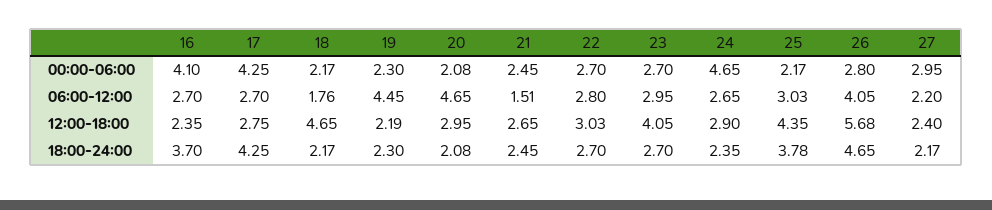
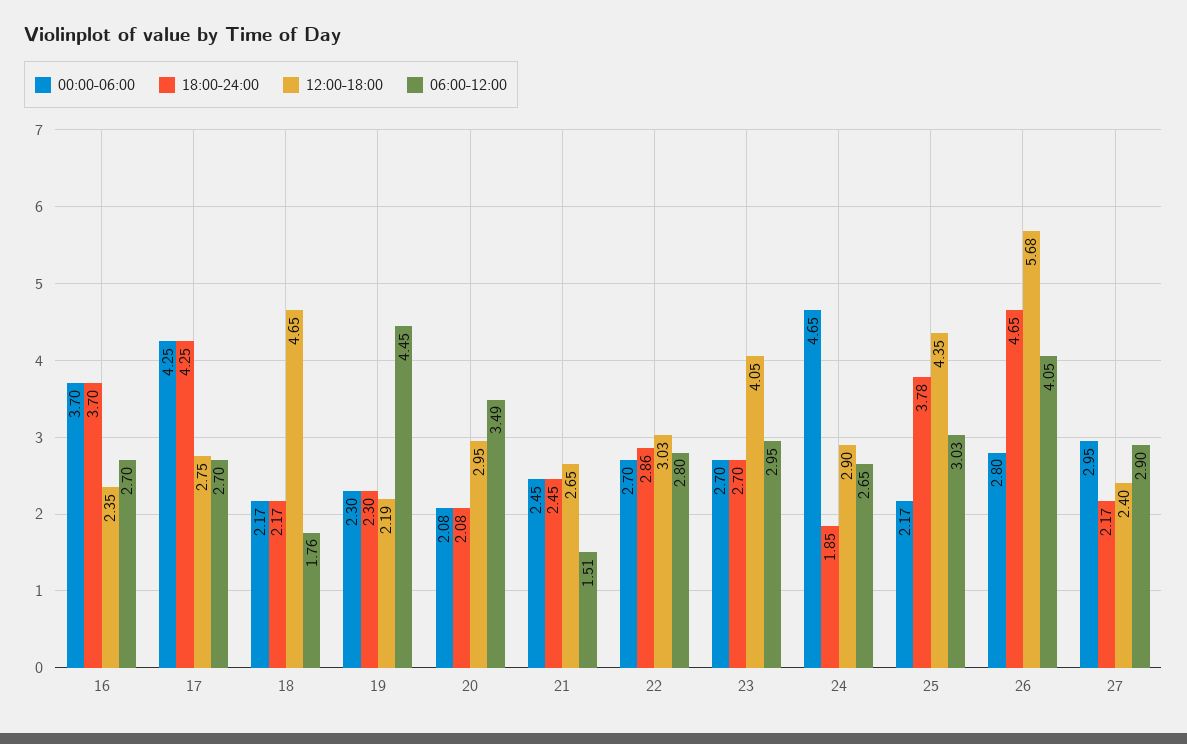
00:00-06:00, 16: 4.1 -> 3.7
06:00-12:00, 20: 4.65 -> 3.49
06:00-12:00, 27: 2.2 -> 2.9
18:00-24:00, 22: 2.7 -> 2.86
18:00-24:00, 24: 2.35 -> 1.85

